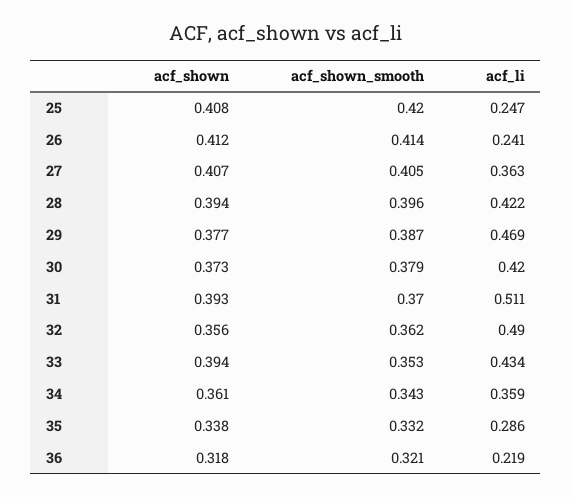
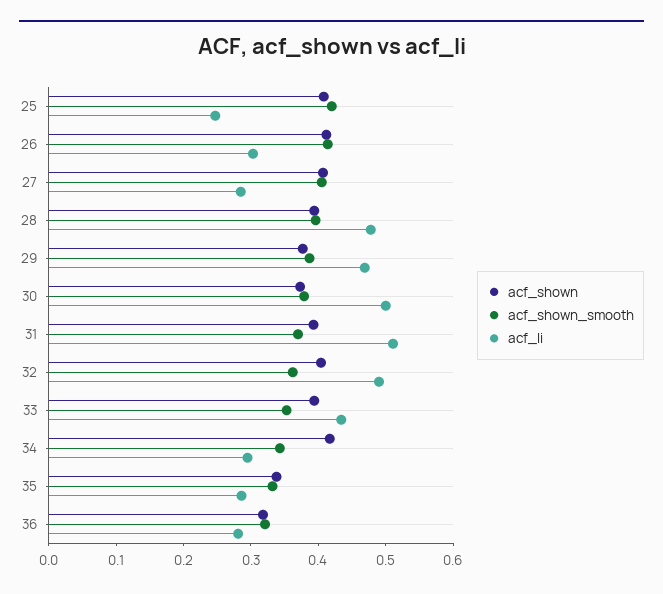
acf_li, 26: 0.241 -> 0.3
acf_li, 27: 0.363 -> 0.28
acf_li, 28: 0.422 -> 0.48
acf_li, 30: 0.42 -> 0.5
acf_shown, 32: 0.356 -> 0.4
acf_shown, 34: 0.361 -> 0.42
acf_li, 34: 0.359 -> 0.3
acf_li, 36: 0.219 -> 0.28

